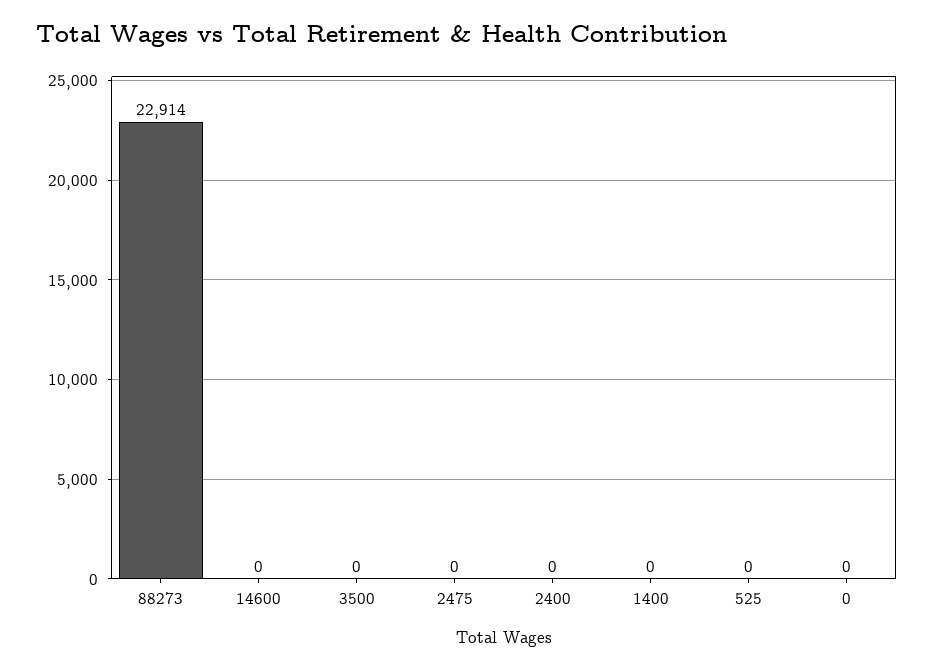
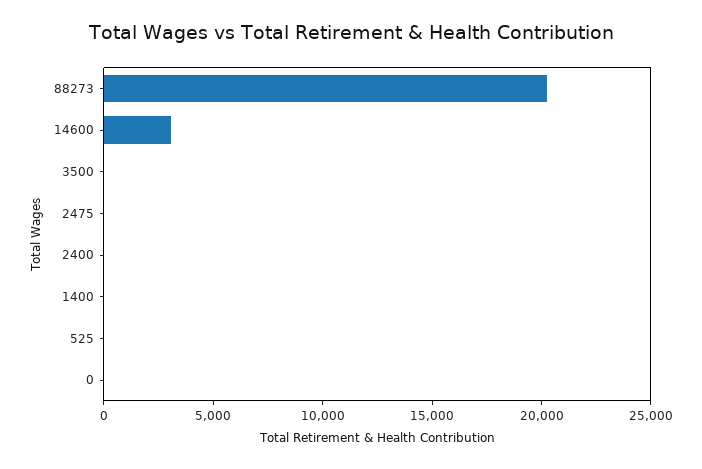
88273: 22914 -> 20000
14600: 0 -> 3000

